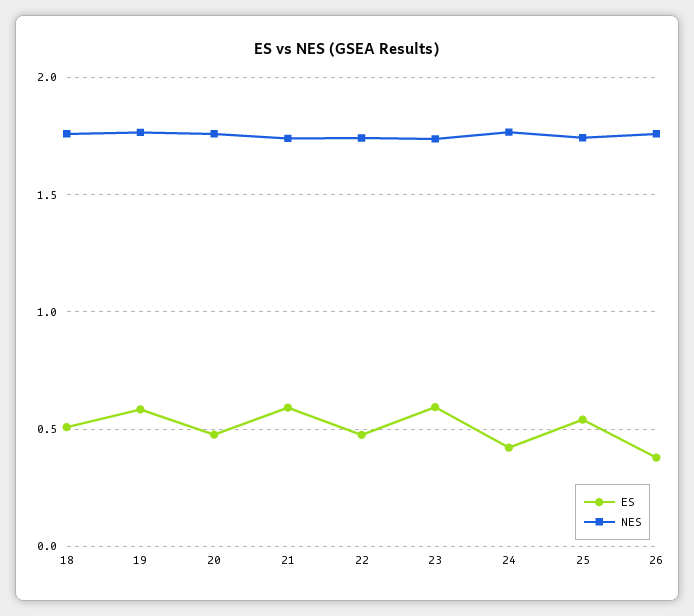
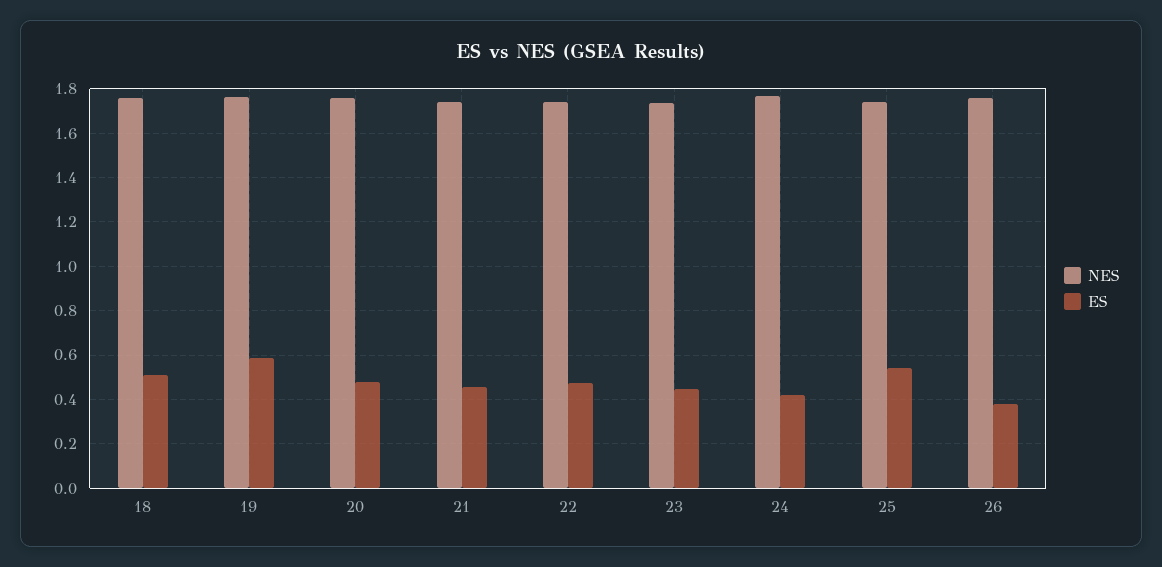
ES, 21: 0.6 -> 0.45
ES, 23: 0.6 -> 0.45

